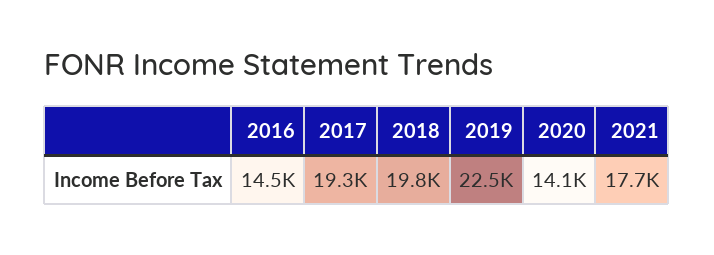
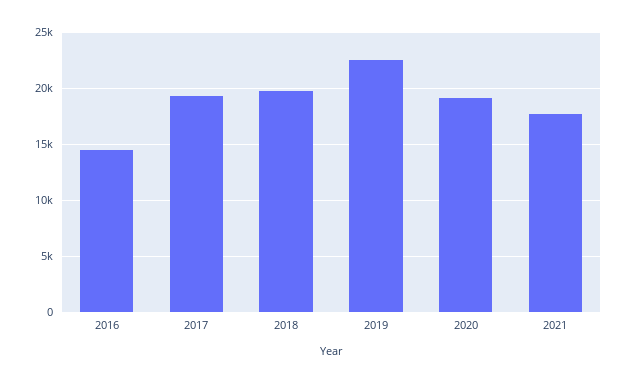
2020: 14100 -> 19000

